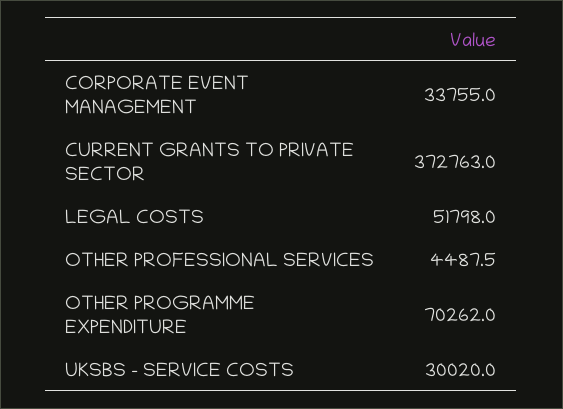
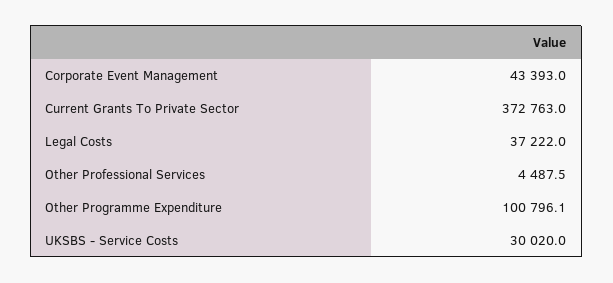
CORPORATE EVENT MANAGEMENT: 33755 -> 43393
LEGAL COSTS: 51798 -> 37222
OTHER PROGRAMME EXPENDITURE: 70262 -> 100796.1

